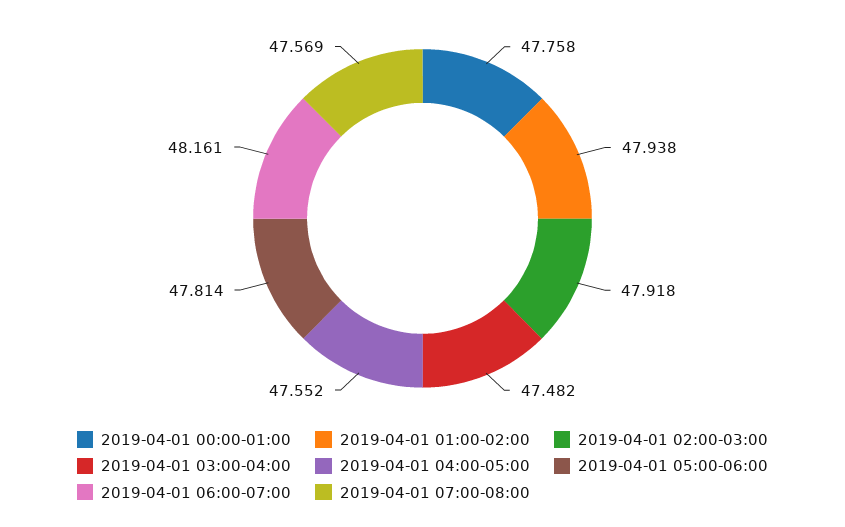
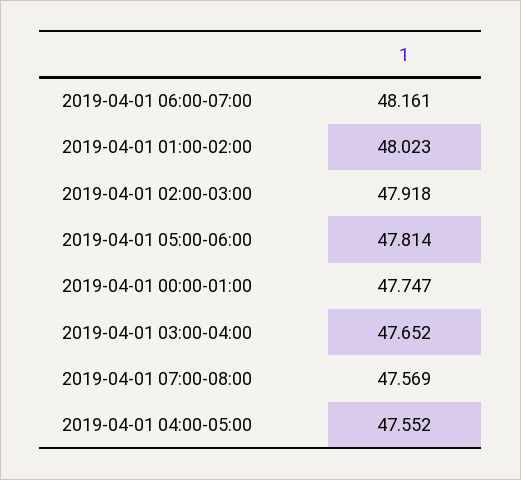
2019-04-01 00:00-01:00: 47.758 -> 47.747
2019-04-01 01:00-02:00: 47.938 -> 48.023
2019-04-01 03:00-04:00: 47.482 -> 47.652

